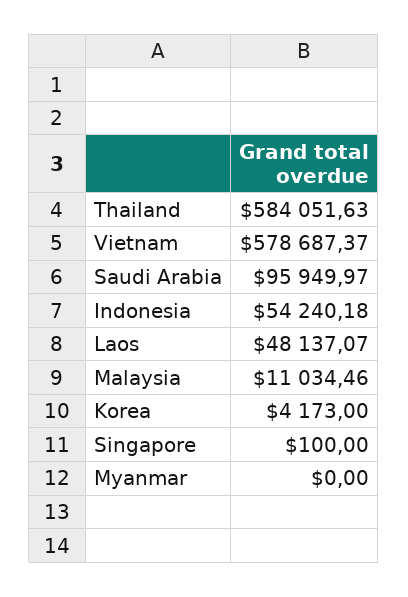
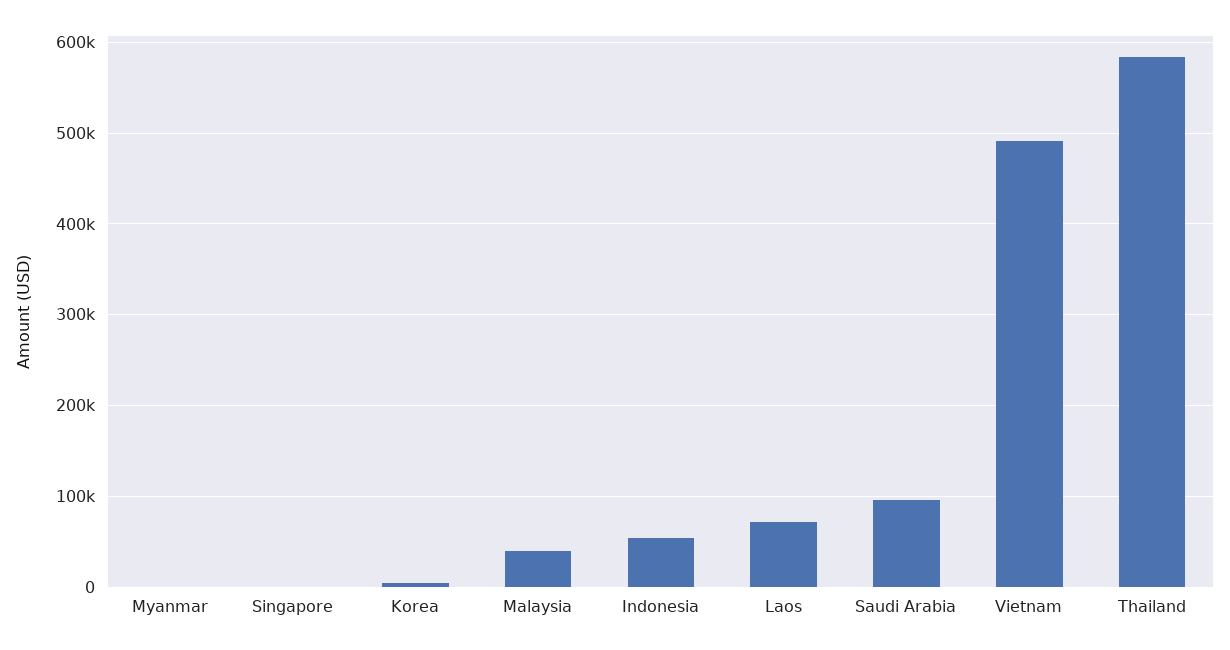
Vietnam: 578687.37 -> 490000
Laos: 48137.07 -> 70000
Malaysia: 11034.46 -> 40000

